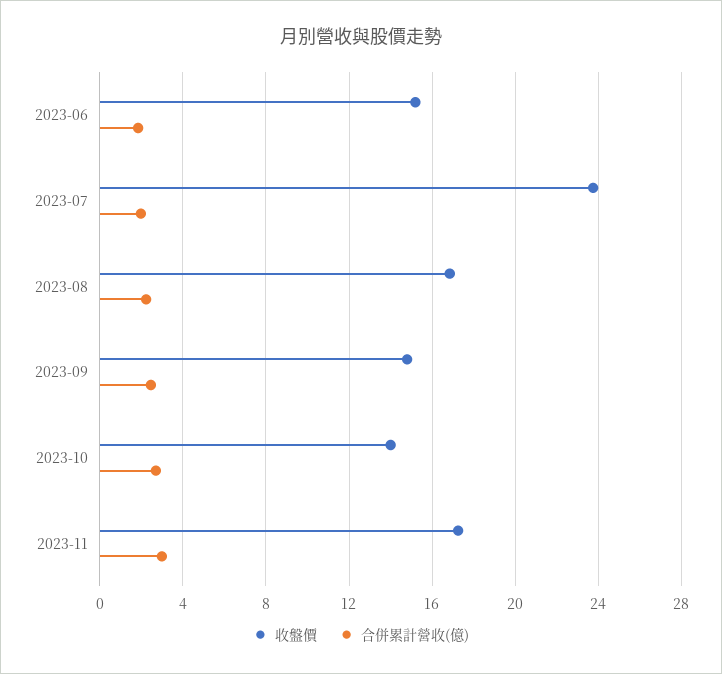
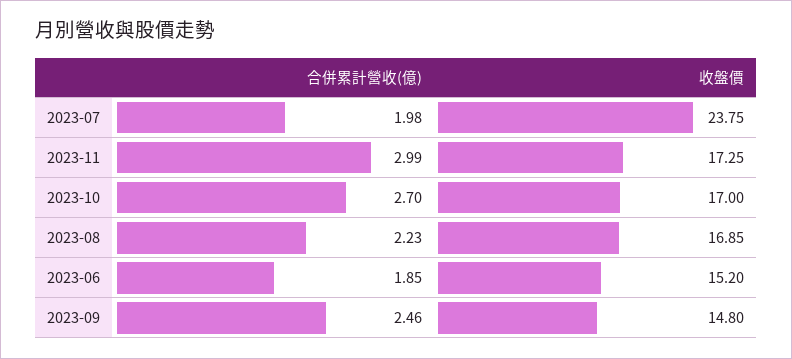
收盤價, 2023-10: 14 -> 17

